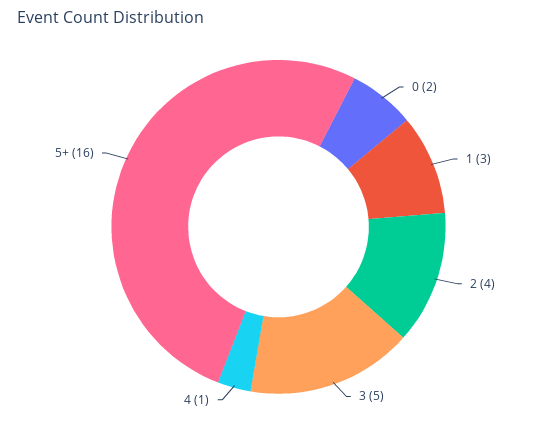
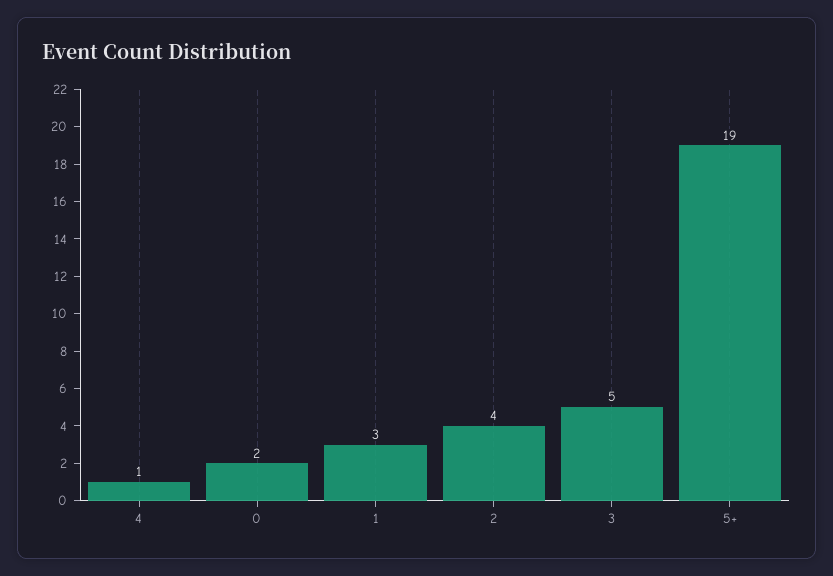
5+: 16 -> 19

